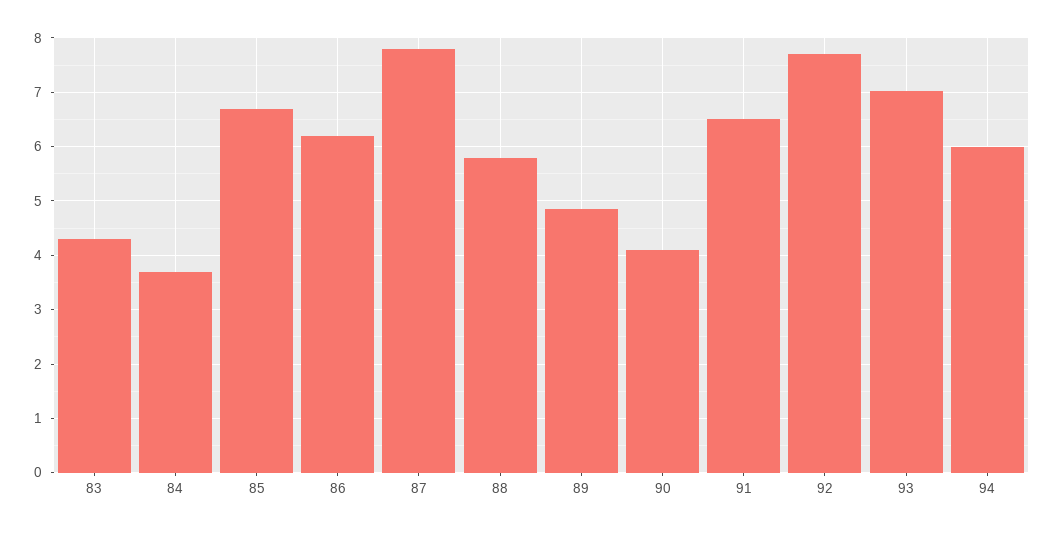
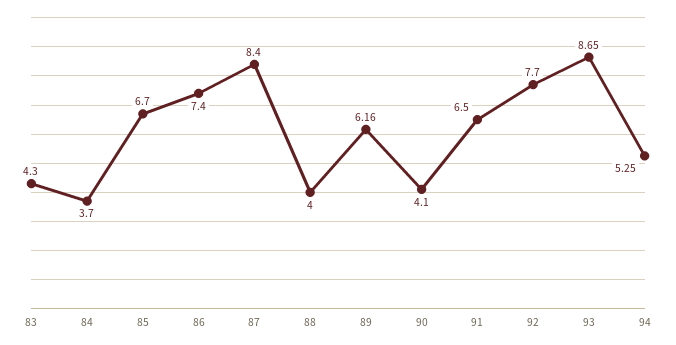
86: 6.2 -> 7.4
87: 7.8 -> 8.4
88: 5.8 -> 4
89: 4.8 -> 6.16
93: 7 -> 8.65
94: 6 -> 5.25

